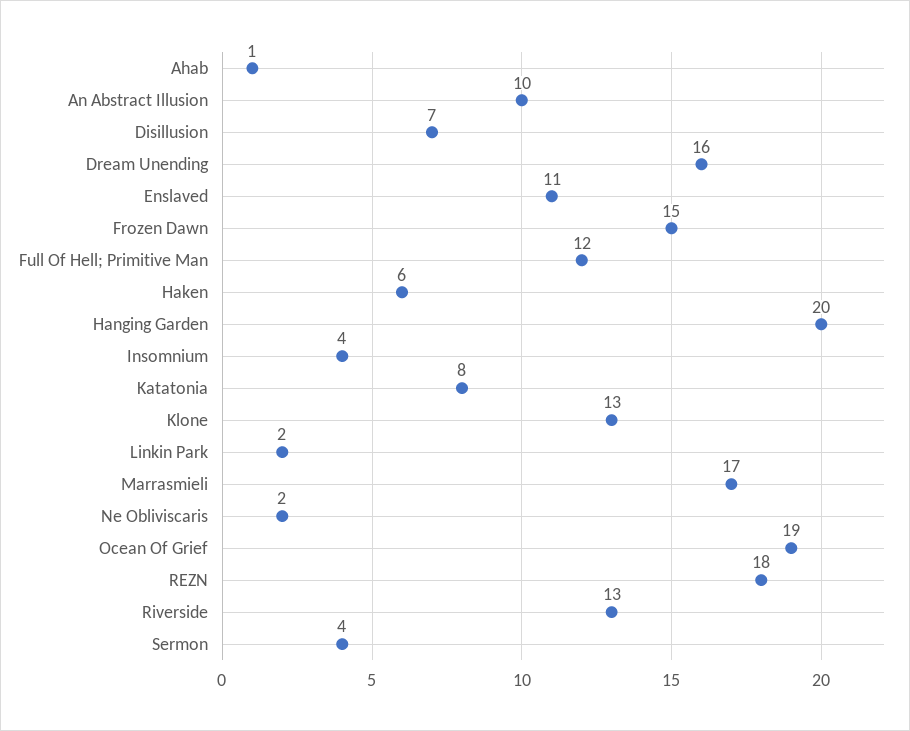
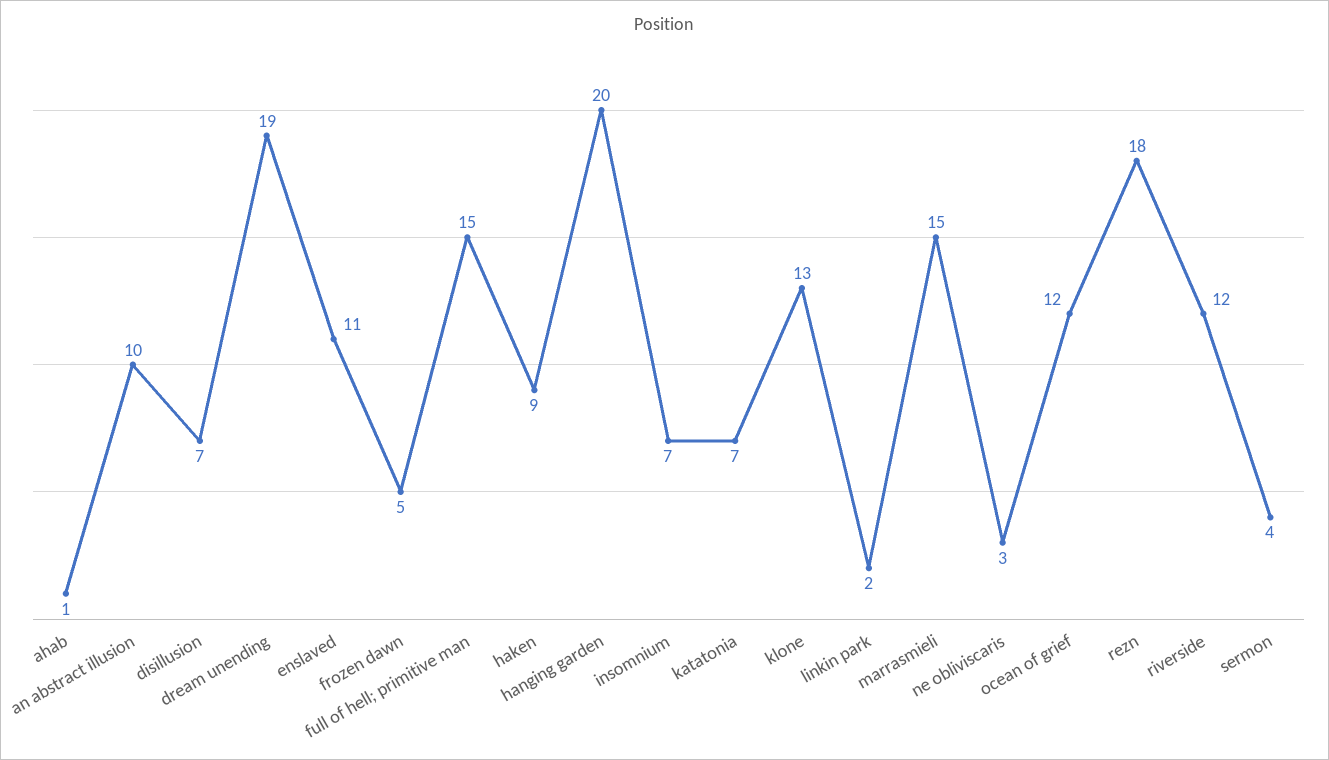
Dream Unending: 16 -> 19
Frozen Dawn: 15 -> 5
Full Of Hell; Primitive Man: 12 -> 15
Haken: 6 -> 9
Insomnium: 4 -> 7
Katatonia: 8 -> 7
Marrasmieli: 17 -> 15
Ne Obliviscaris: 2 -> 3
Ocean Of Grief: 19 -> 12
Riverside: 13 -> 12

